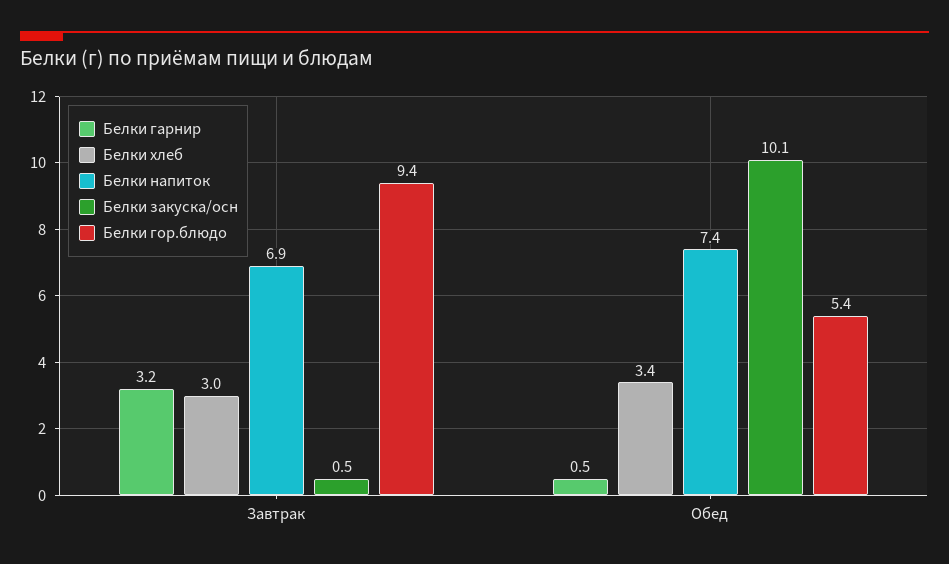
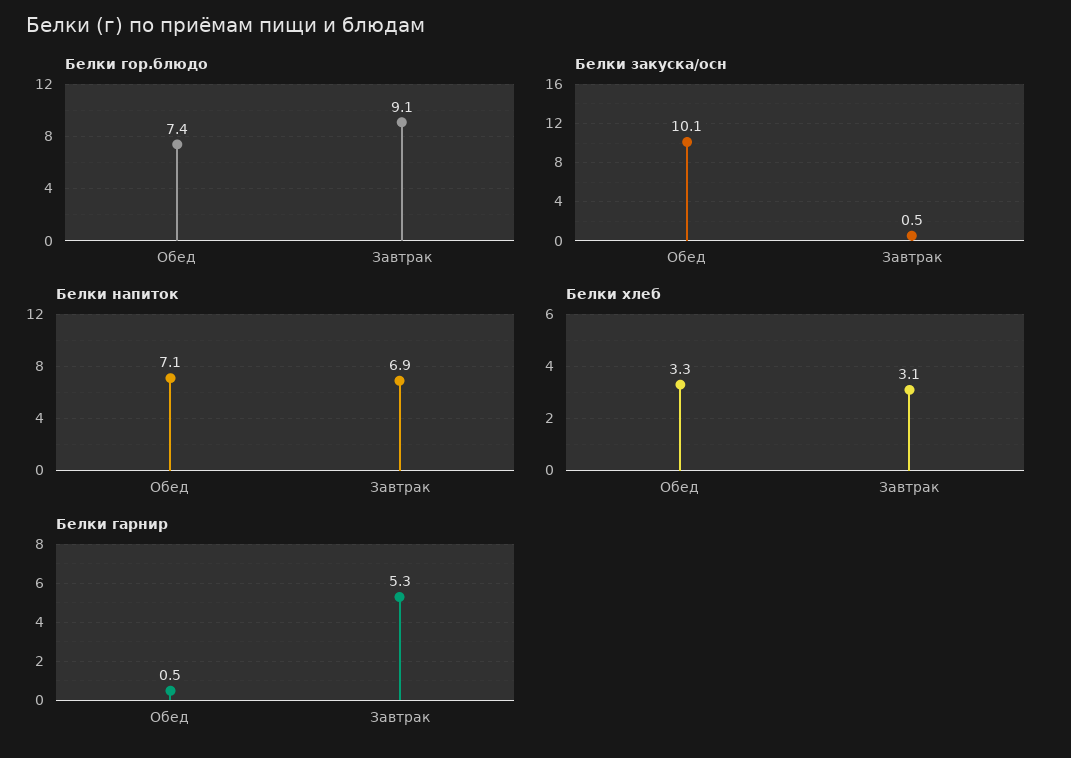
Белки гарнир, Завтрак: 3.2 -> 5.3
Белки хлеб, Завтрак: 3 -> 3.1
Белки гор.блюдо, Завтрак: 9.4 -> 9.1
Белки хлеб, Обед: 3.4 -> 3.3
Белки напиток, Обед: 7.4 -> 7.1
Белки гор.блюдо, Обед: 5.4 -> 7.4

